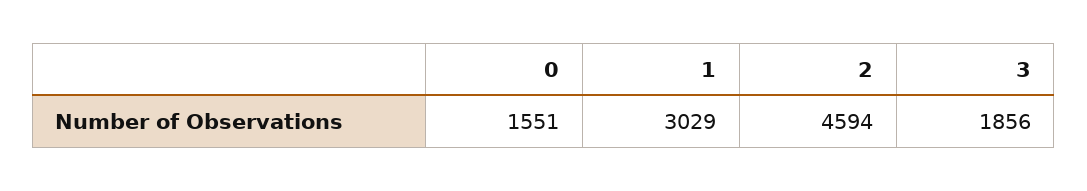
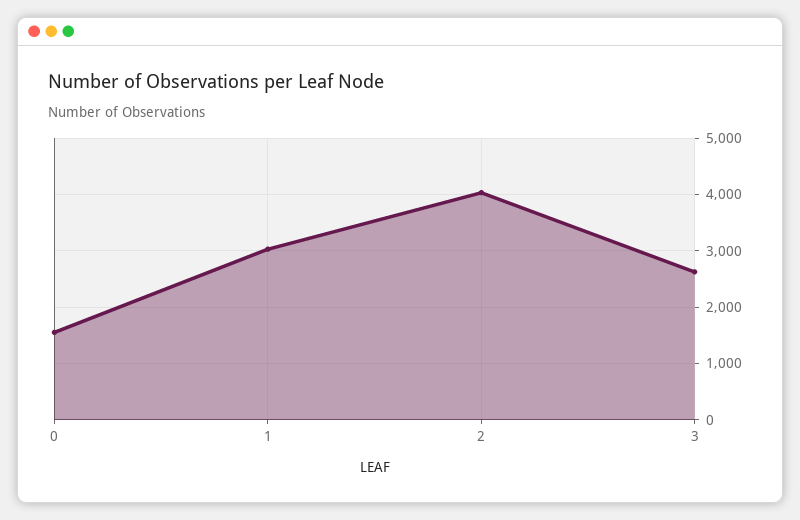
2: 4594 -> 4000
3: 1856 -> 2600

